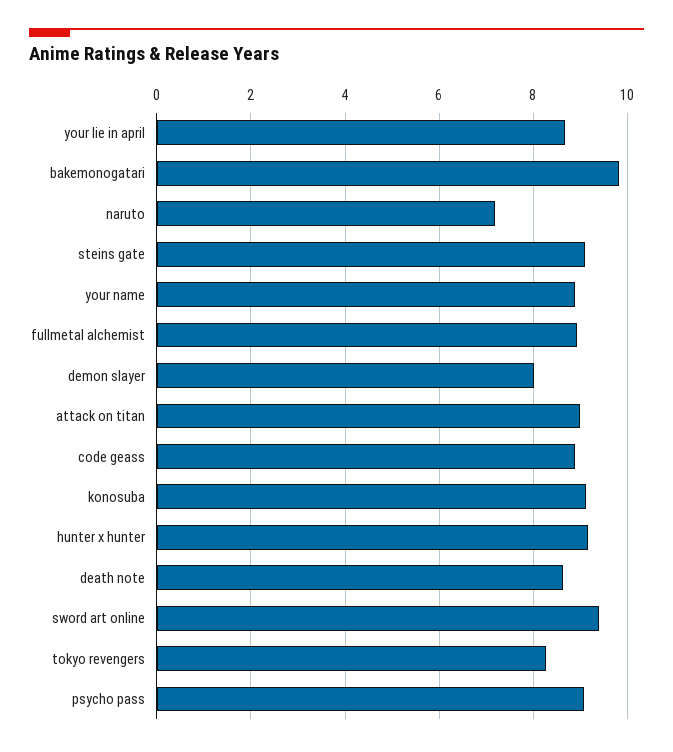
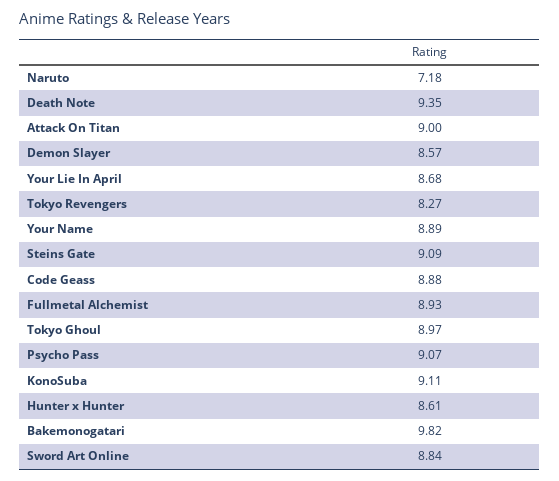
demon slayer: 8 -> 8.57
hunter x hunter: 9.2 -> 8.61
death note: 8.6 -> 9.35
sword art online: 9.4 -> 8.84
Tokyo Ghoul: none -> 8.97

